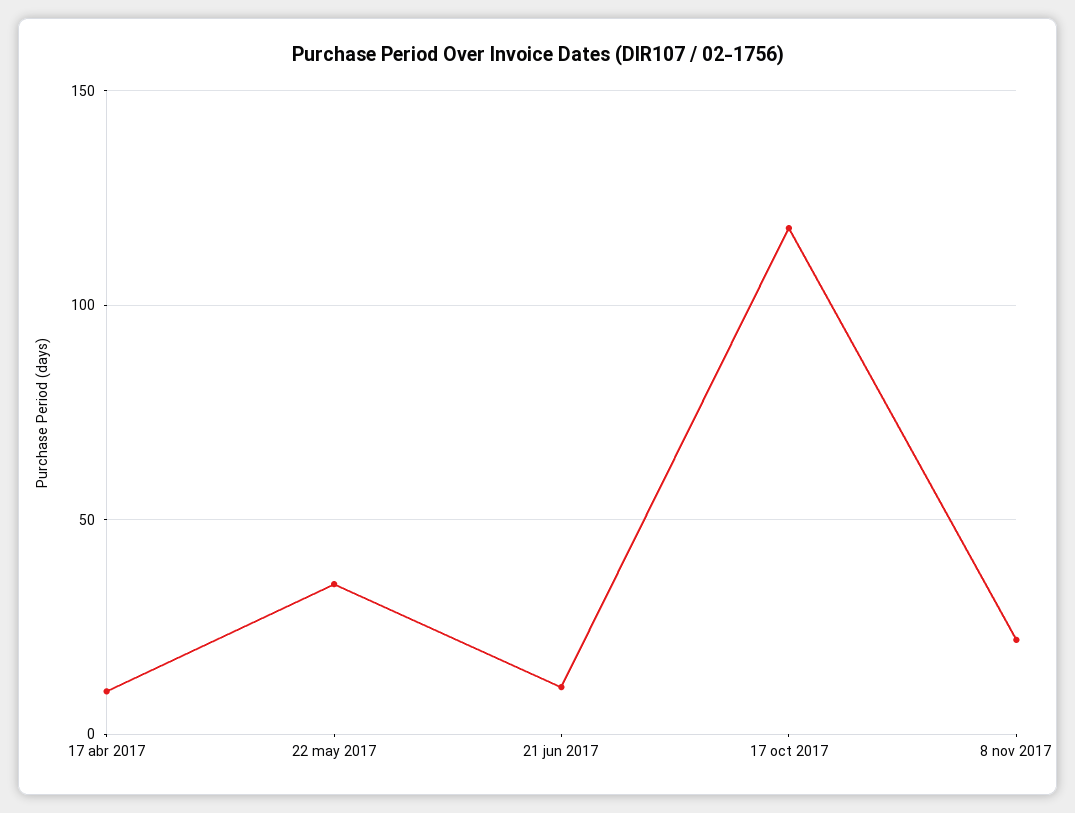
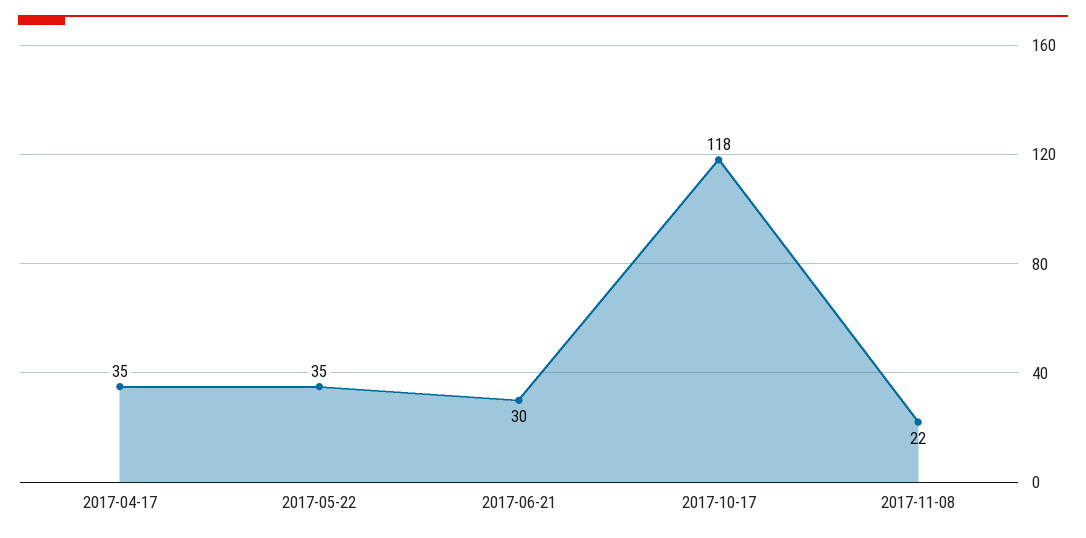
17 abr 2017: 10 -> 35
21 jun 2017: 10 -> 30

